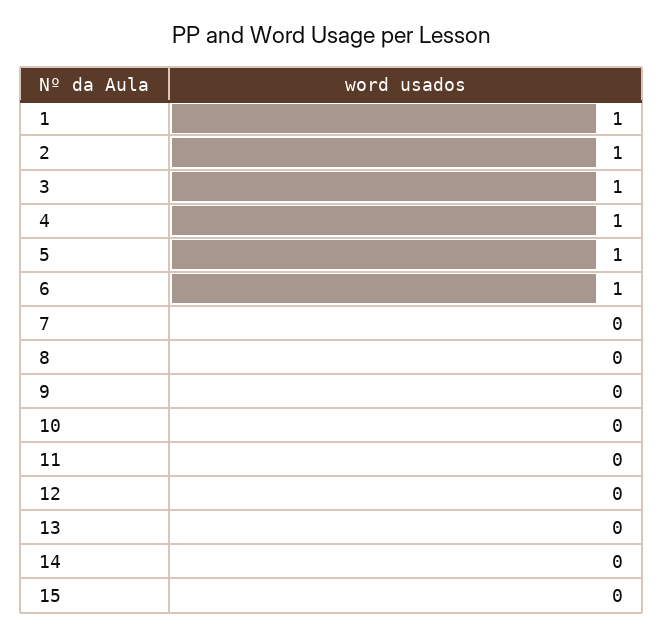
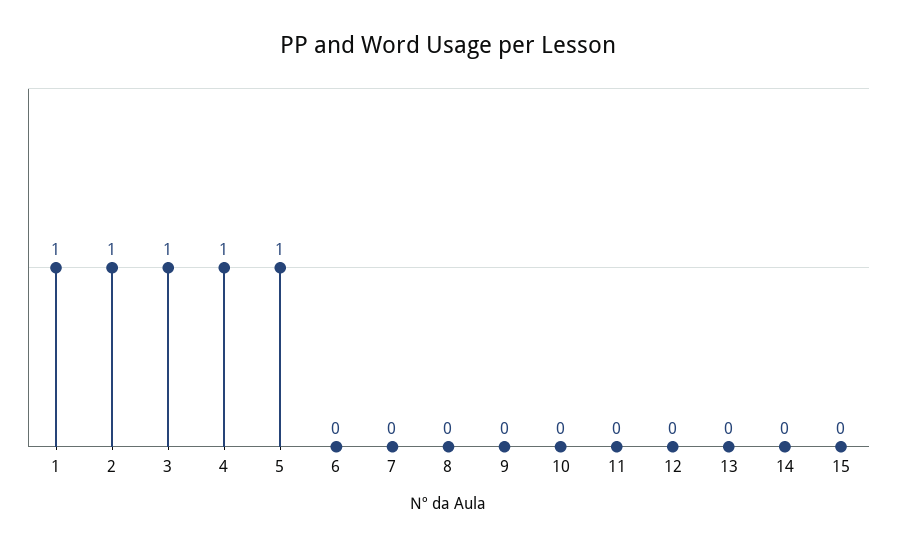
6: 1 -> 0

